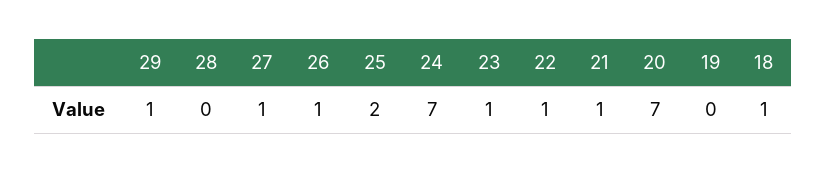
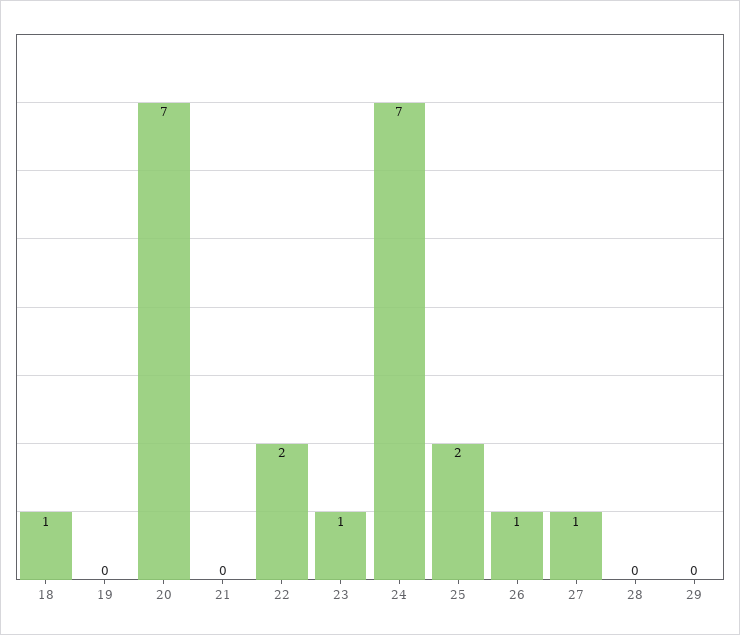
29: 1 -> 0
22: 1 -> 2
21: 1 -> 0

